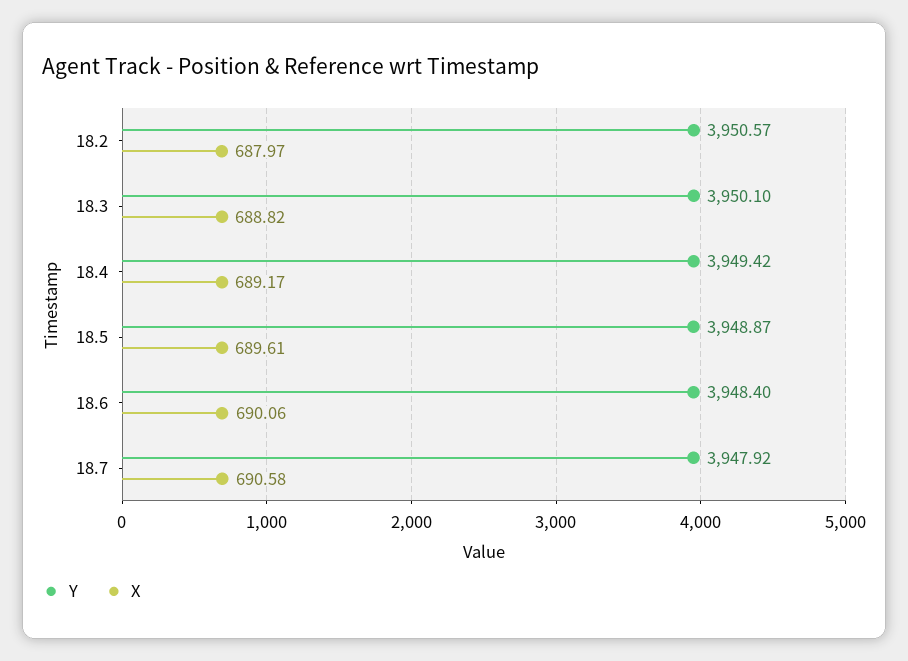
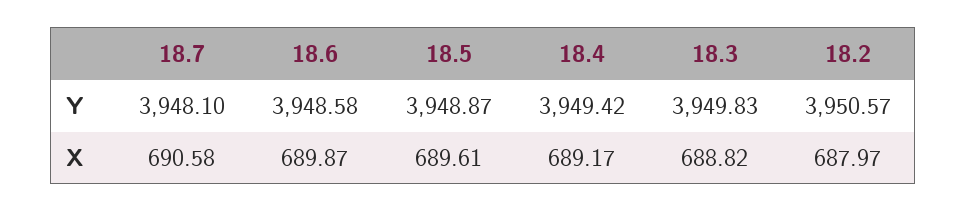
Y, 18.3: 3950.1 -> 3949.83
Y, 18.6: 3948.4 -> 3948.58
X, 18.6: 690.06 -> 689.87
Y, 18.7: 3947.92 -> 3948.1

